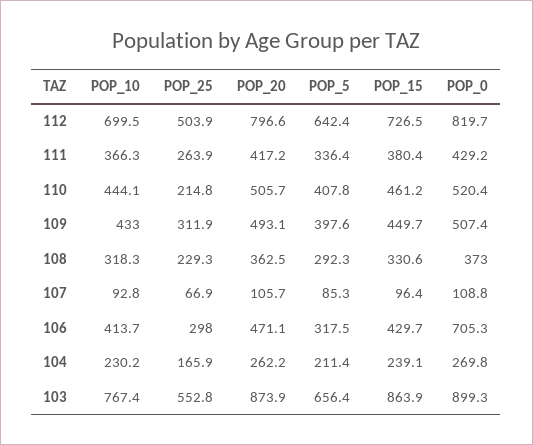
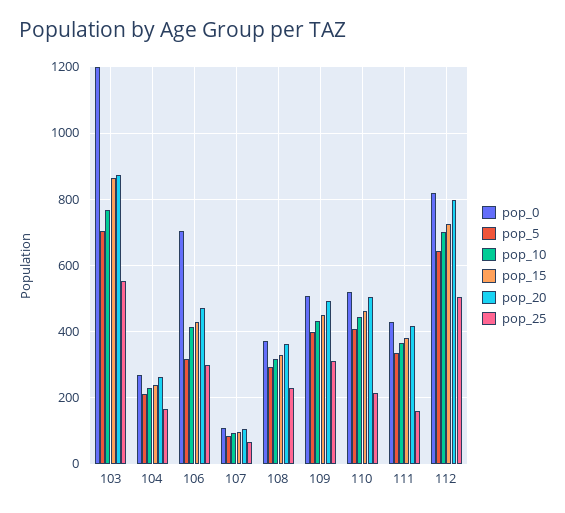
POP_25, 111: 263.9 -> 160
POP_5, 103: 656.4 -> 700
POP_0, 103: 899.3 -> 1200

